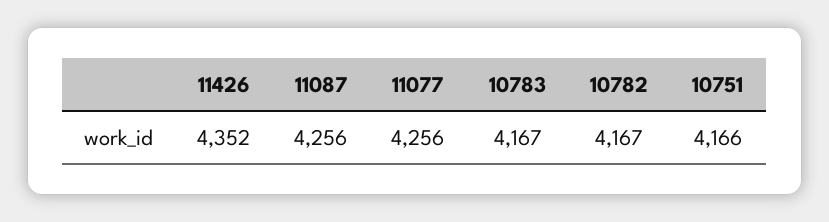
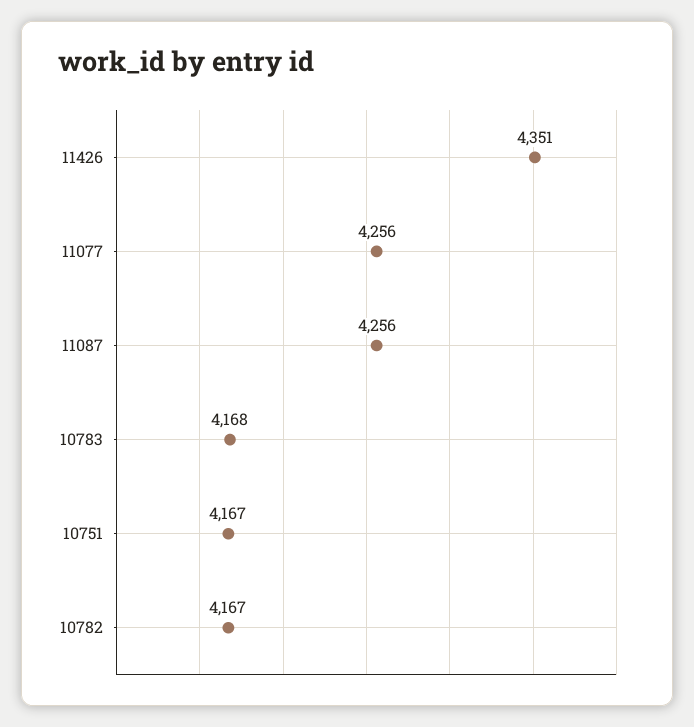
11426: 4352 -> 4351
10783: 4167 -> 4168
10751: 4166 -> 4167

